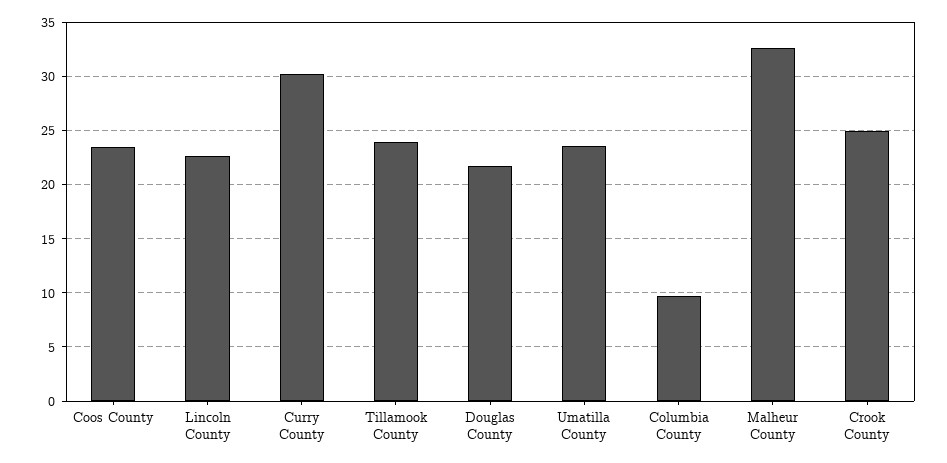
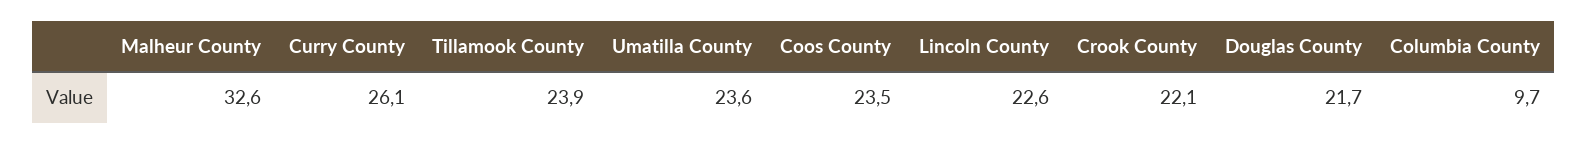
Curry County: 30 -> 26.1
Crook County: 25 -> 22.1

